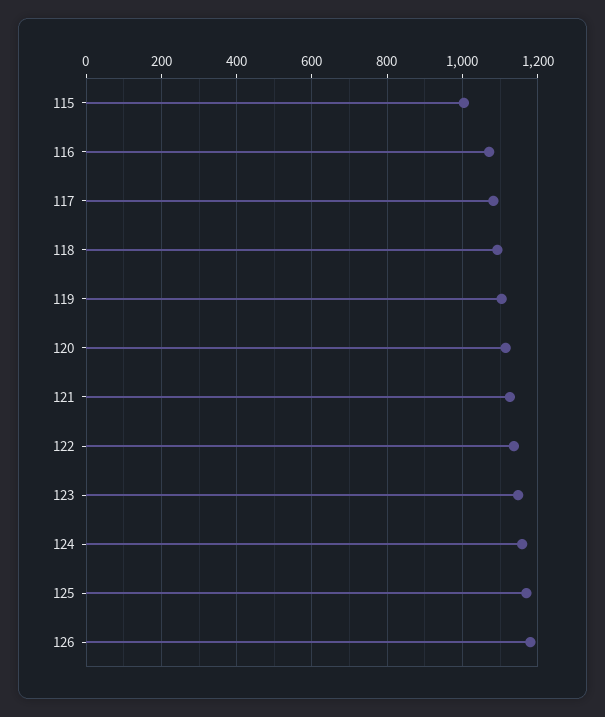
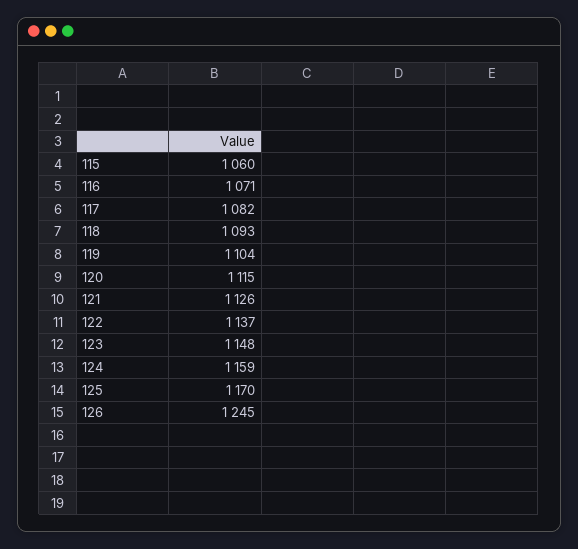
115: 1000 -> 1060
126: 1180 -> 1245

